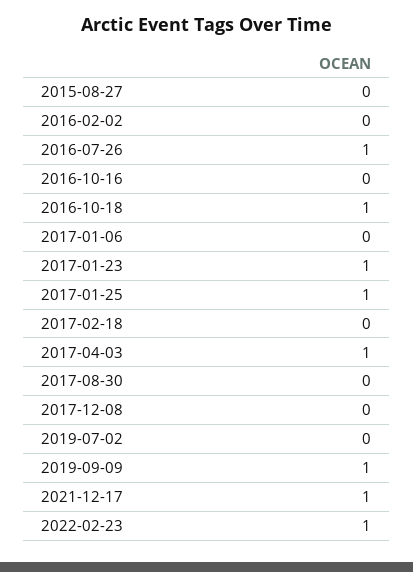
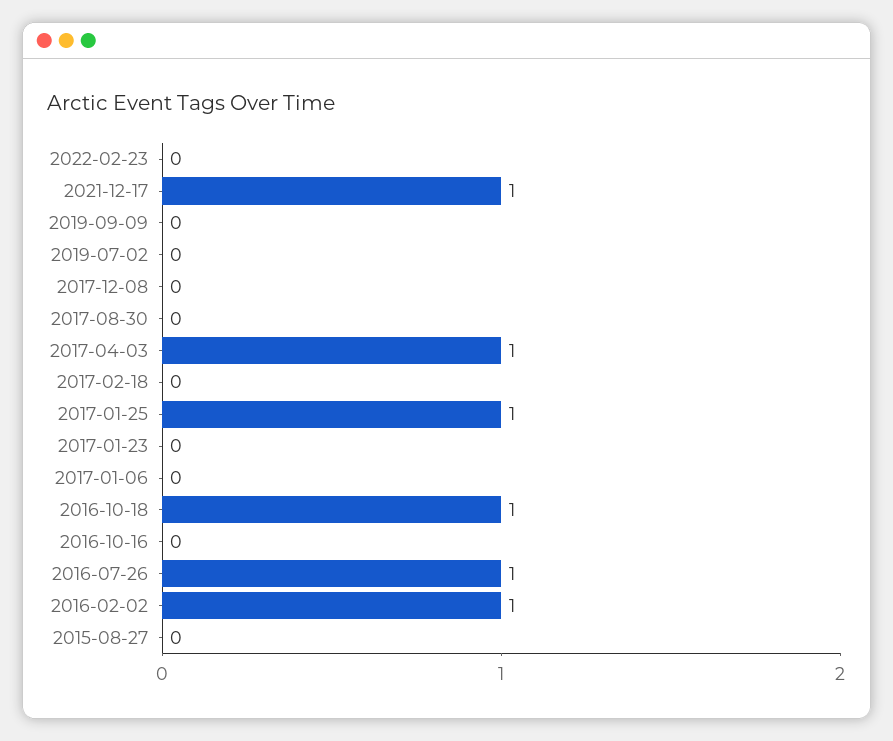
2016-02-02: 0 -> 1
2017-01-23: 1 -> 0
2019-09-09: 1 -> 0
2022-02-23: 1 -> 0

